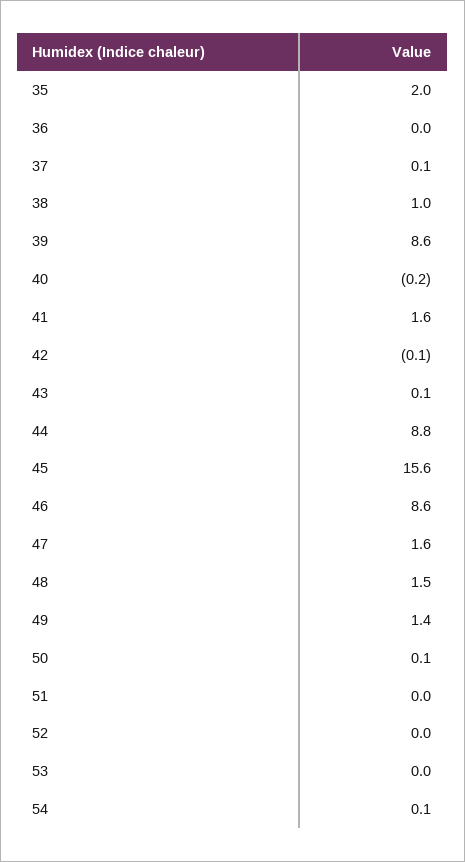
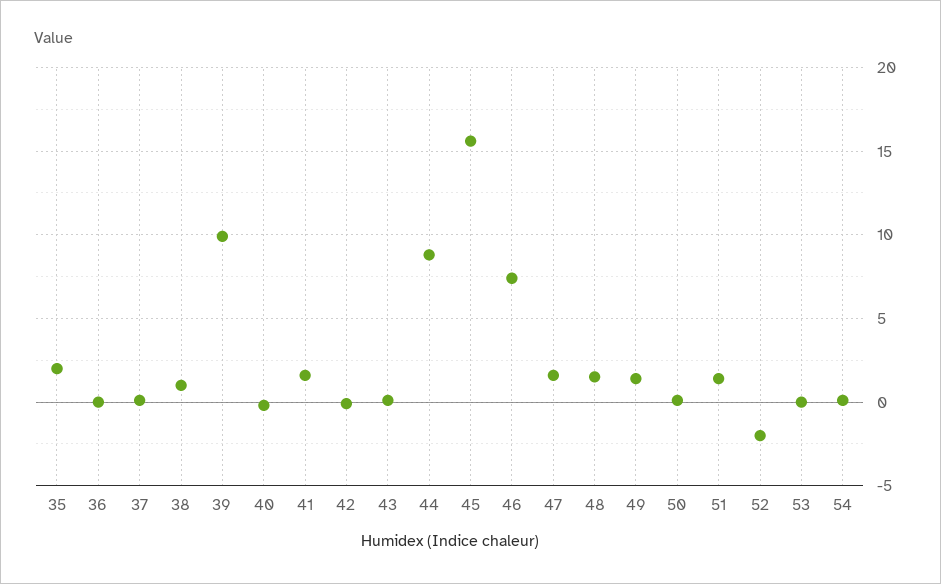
39: 8.6 -> 10
46: 8.6 -> 7.5
51: 0 -> 1.5
52: 0 -> -2

